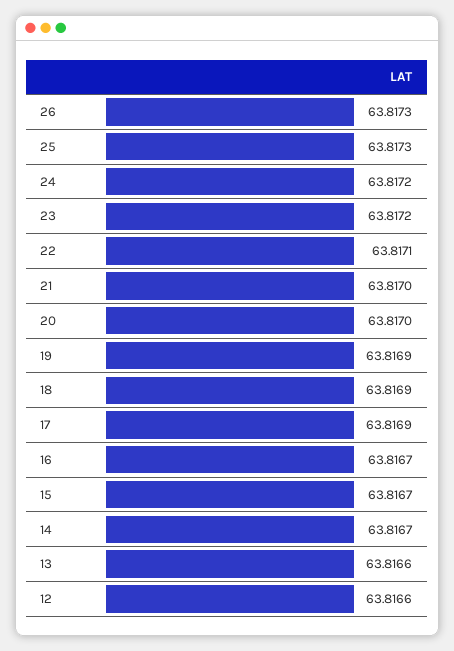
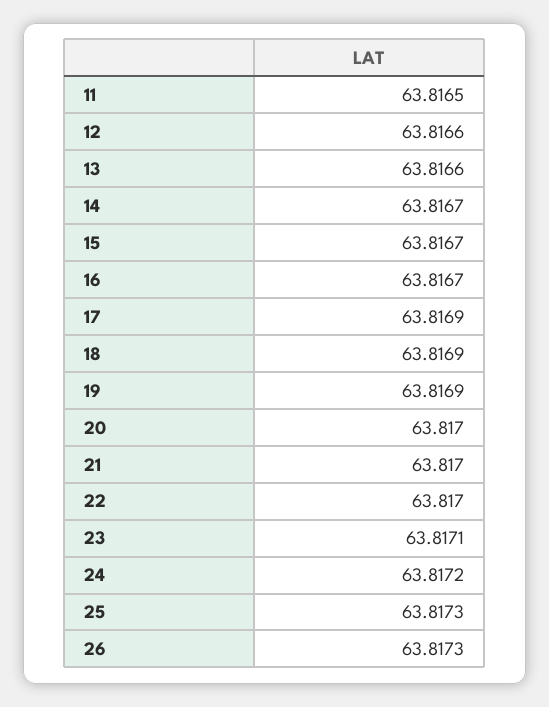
23: 63.8172 -> 63.8171
22: 63.8171 -> 63.817
11: none -> 63.8165

